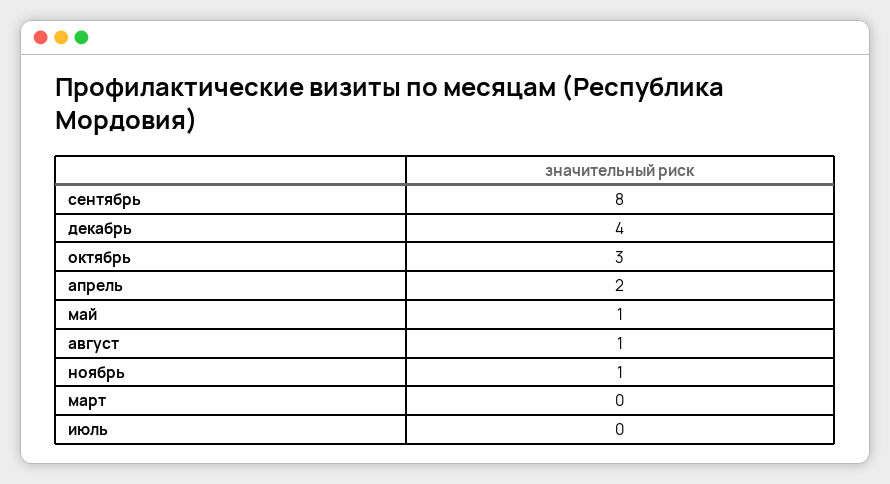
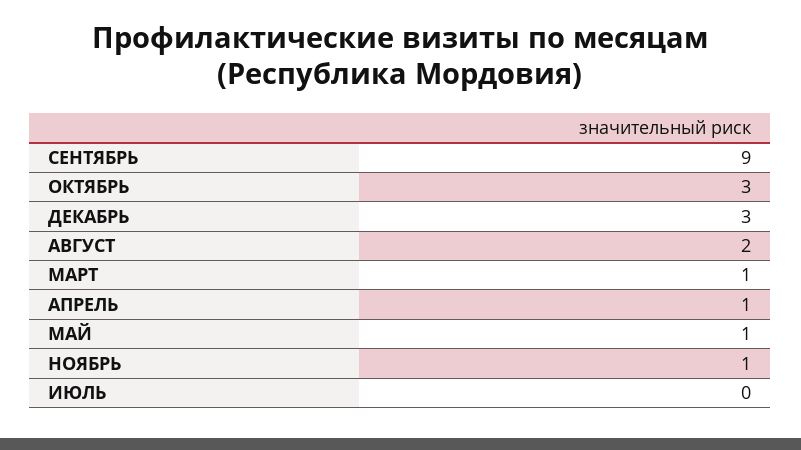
сентябрь: 8 -> 9
декабрь: 4 -> 3
апрель: 2 -> 1
август: 1 -> 2
март: 0 -> 1

